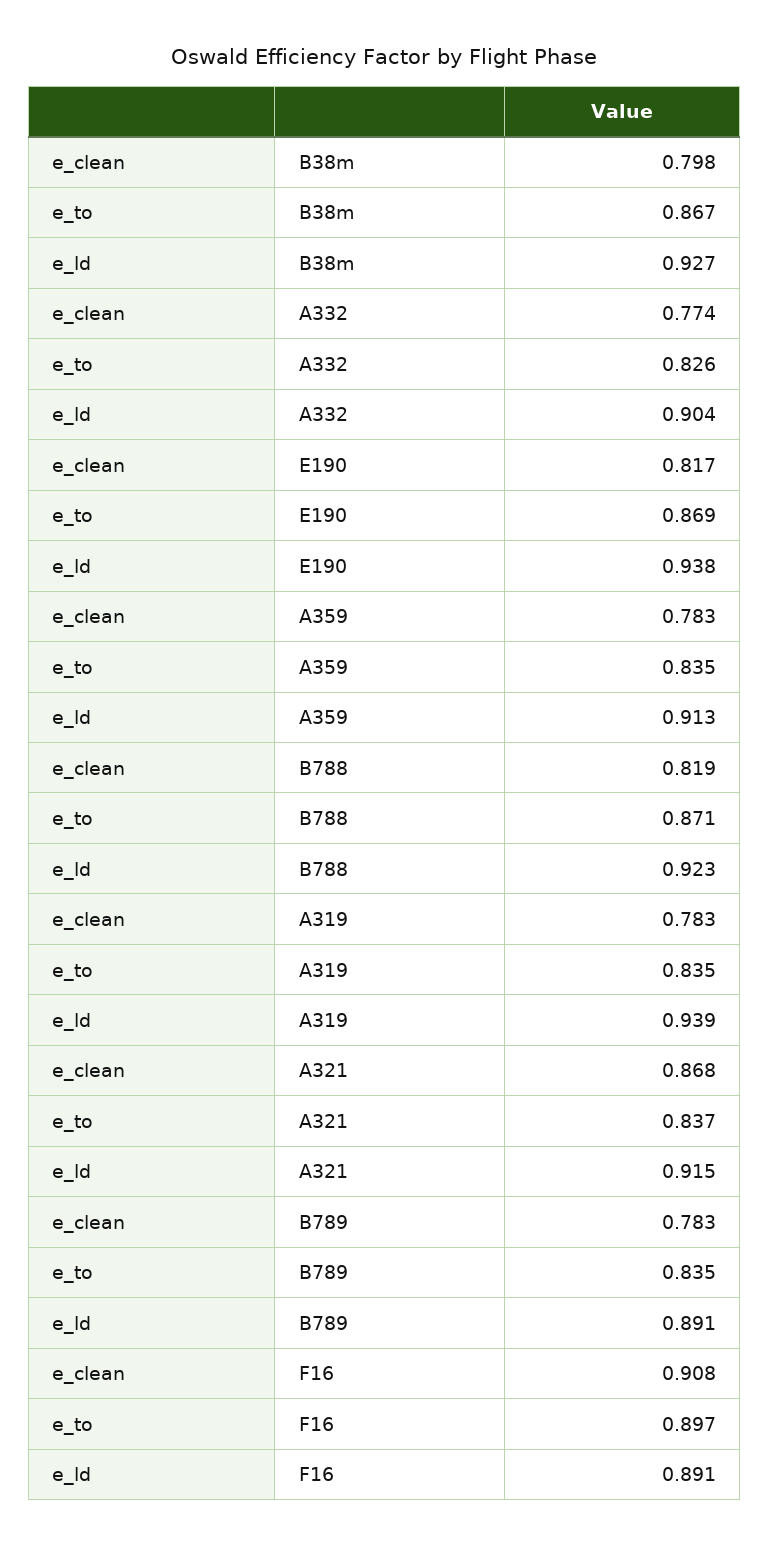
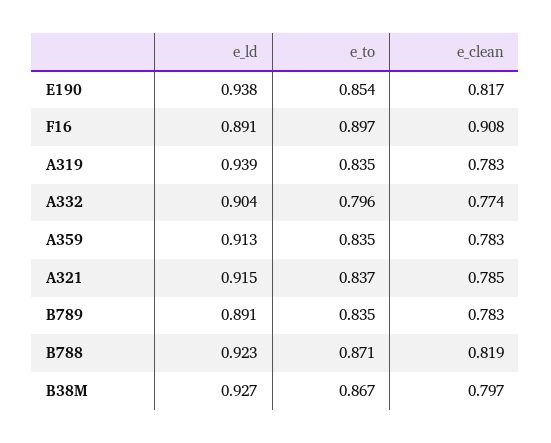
e_clean, B38m: 0.798 -> 0.797
e_to, A332: 0.826 -> 0.796
e_to, E190: 0.869 -> 0.854
e_clean, A321: 0.868 -> 0.785

